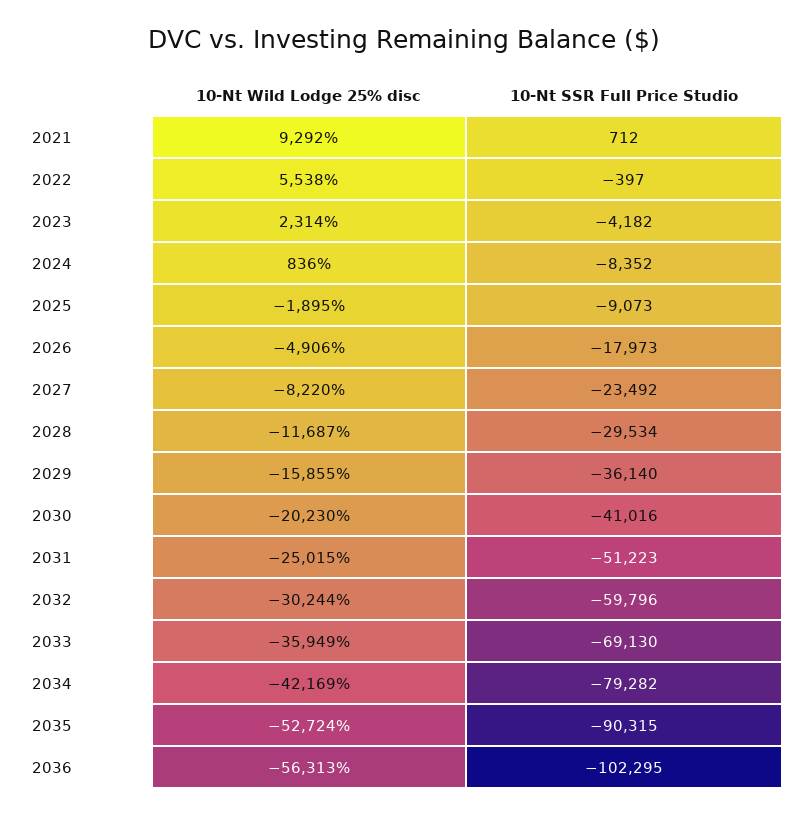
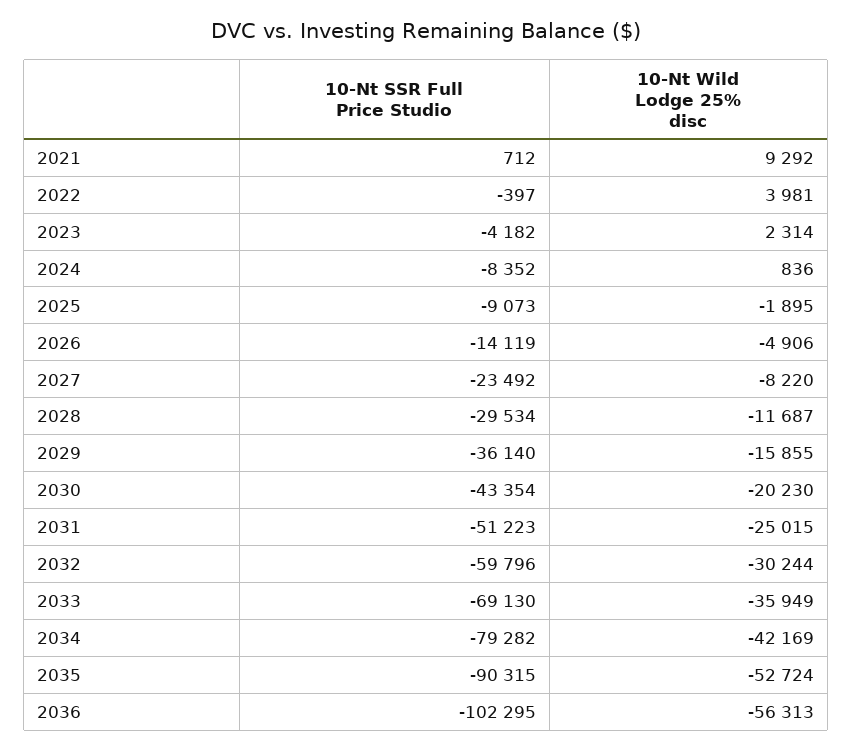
10-Nt Wild Lodge 25% disc, 2022: 5538 -> 3981
10-Nt SSR Full Price Studio, 2026: -17973 -> -14119
10-Nt SSR Full Price Studio, 2030: -41016 -> -43354

